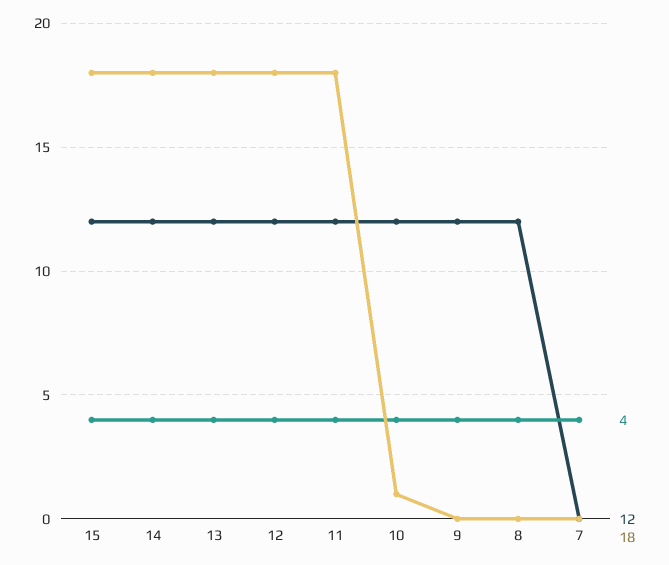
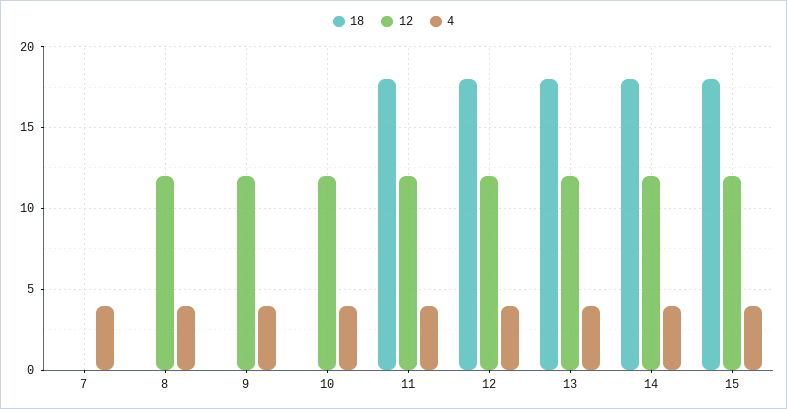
18, 10: 1 -> 0

